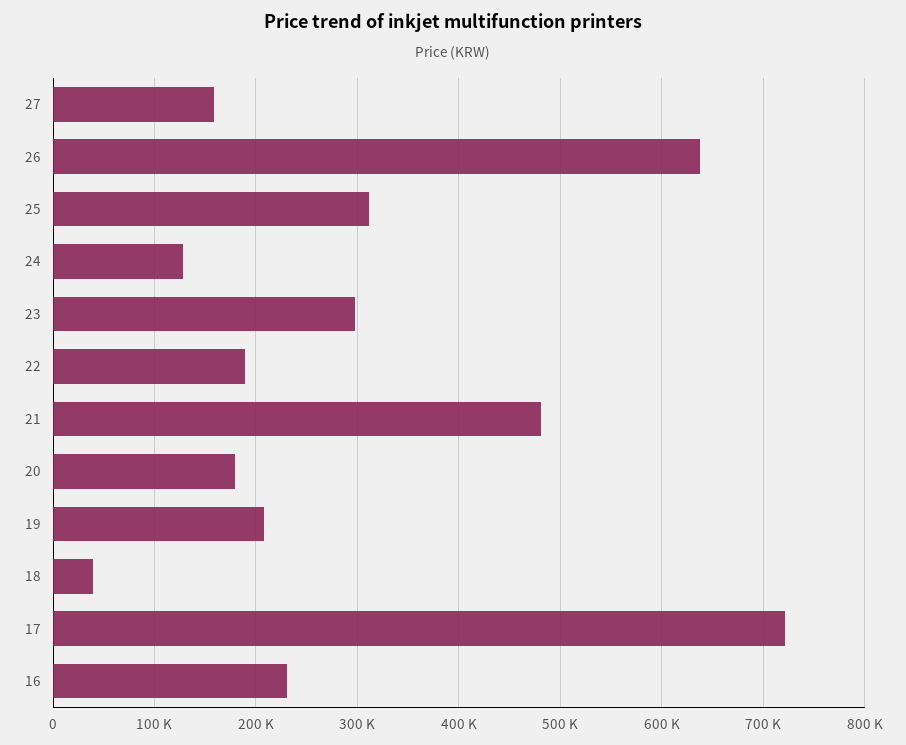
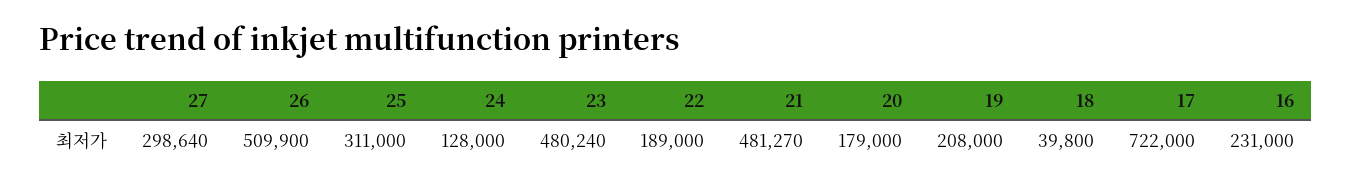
27: 160000 -> 298640
26: 640000 -> 509900
23: 300000 -> 480240

